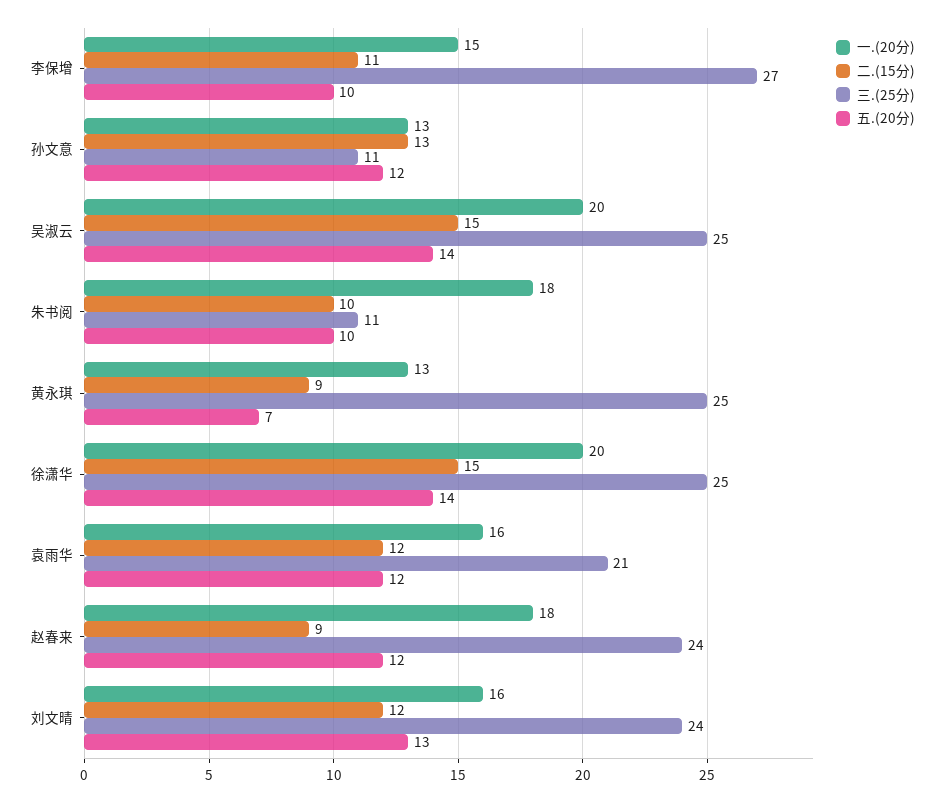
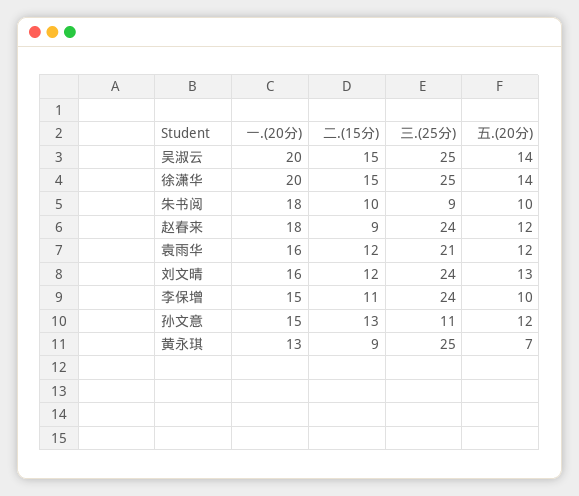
三.(25分), 李保增: 27 -> 24
一.(20分), 孙文意: 13 -> 15
三.(25分), 朱书阅: 11 -> 9

